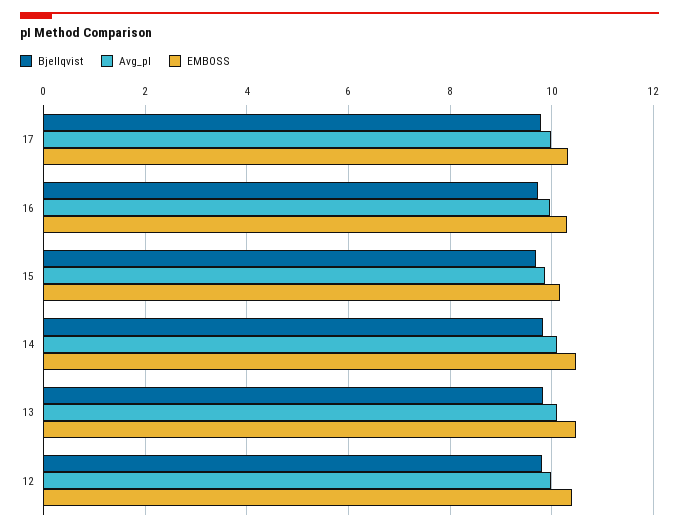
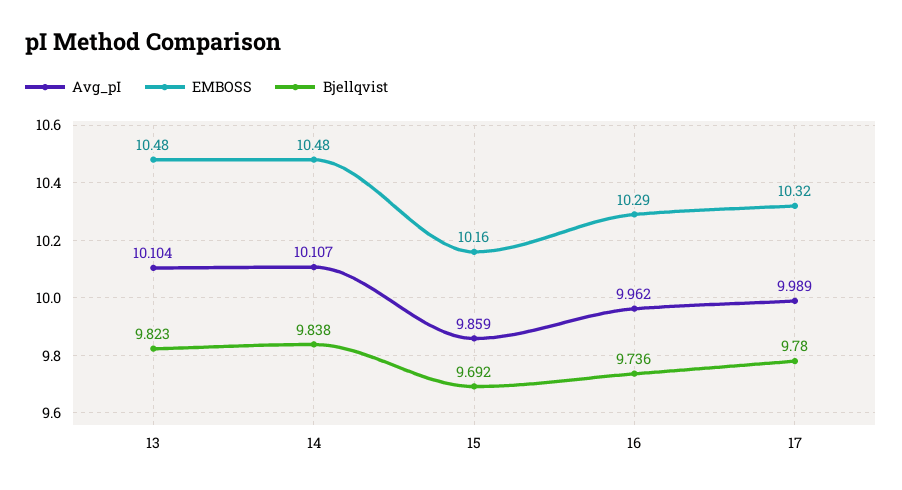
Bjellqvist, 12: 9.8 -> none
Avg_pI, 12: 10 -> none
EMBOSS, 12: 10.4 -> none

